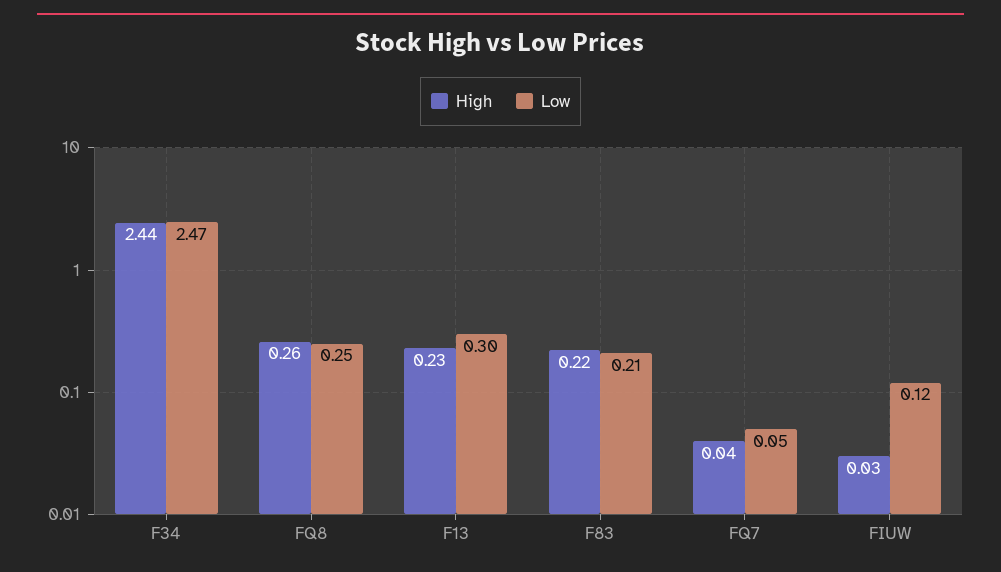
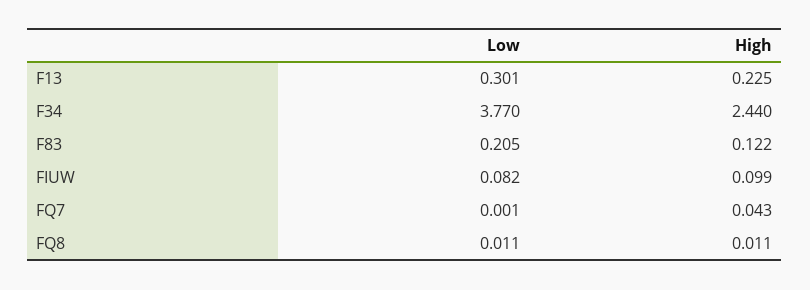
Low, F34: 2.47 -> 3.77
High, FQ8: 0.26 -> 0.011
Low, FQ8: 0.25 -> 0.011
High, F83: 0.22 -> 0.122
Low, FQ7: 0.05 -> 0.001
High, FIUW: 0.03 -> 0.099
Low, FIUW: 0.12 -> 0.082

